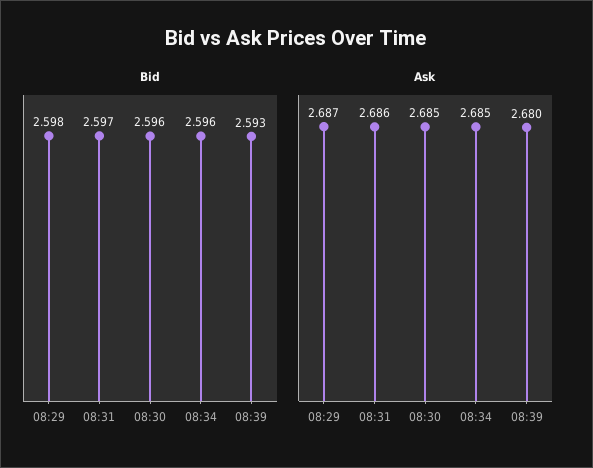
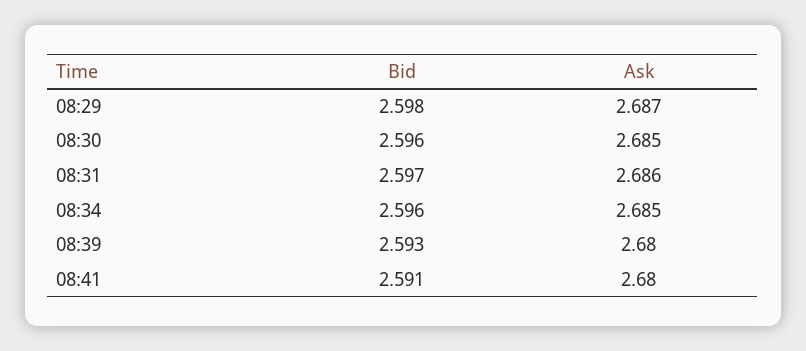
Bid, 08:41: none -> 2.591
Ask, 08:41: none -> 2.68

